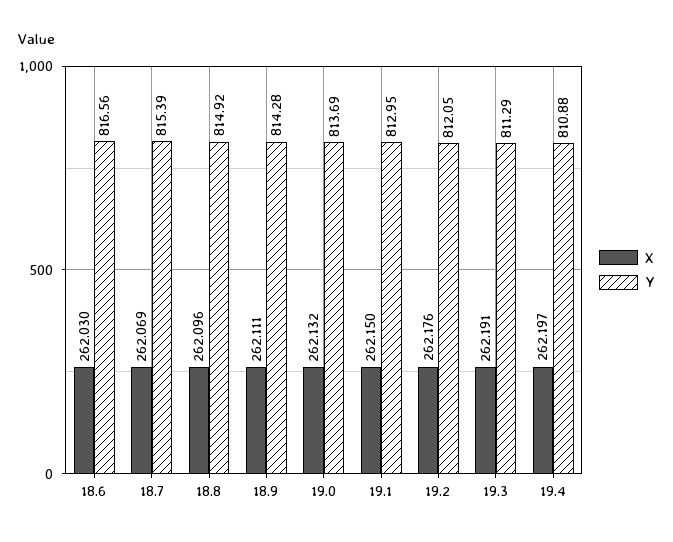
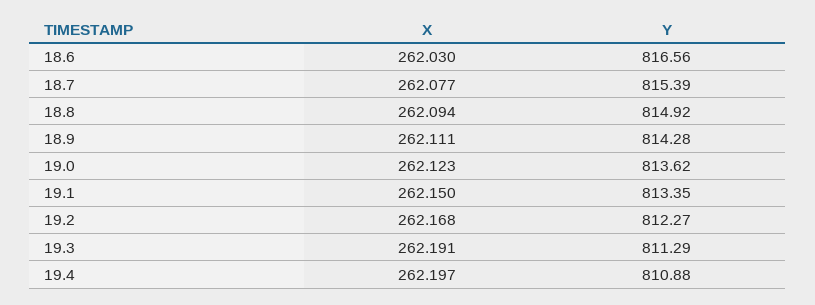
X, 18.7: 262.069 -> 262.077
X, 18.8: 262.096 -> 262.094
X, 19.0: 262.132 -> 262.123
Y, 19.0: 813.69 -> 813.62
Y, 19.1: 812.95 -> 813.35
X, 19.2: 262.176 -> 262.168
Y, 19.2: 812.05 -> 812.27

